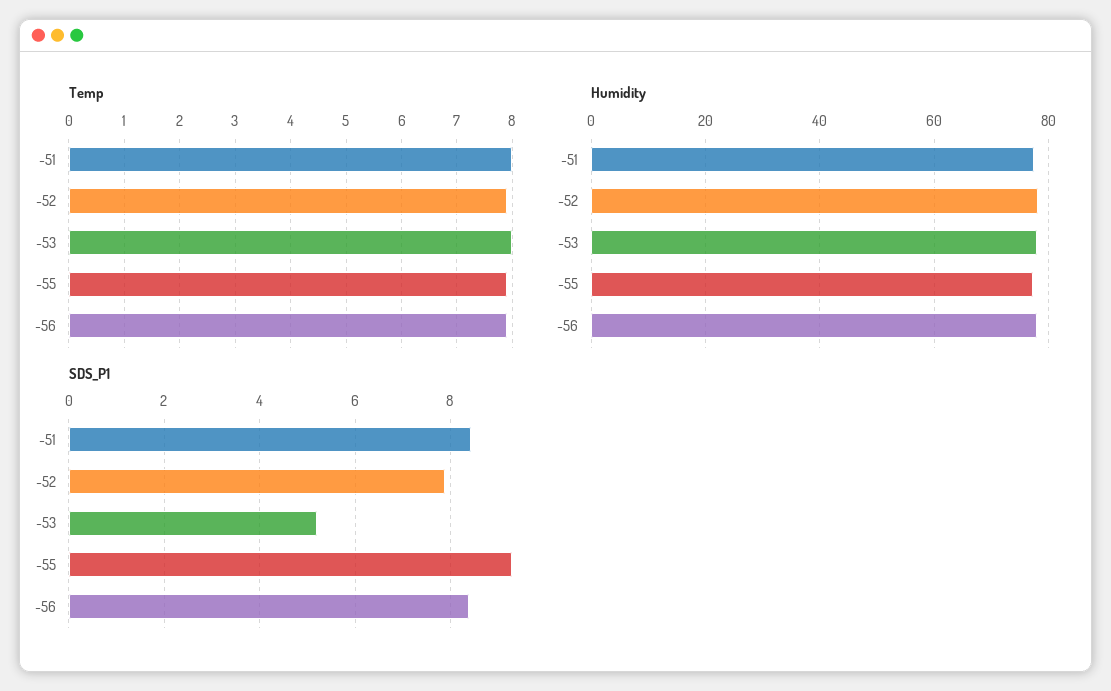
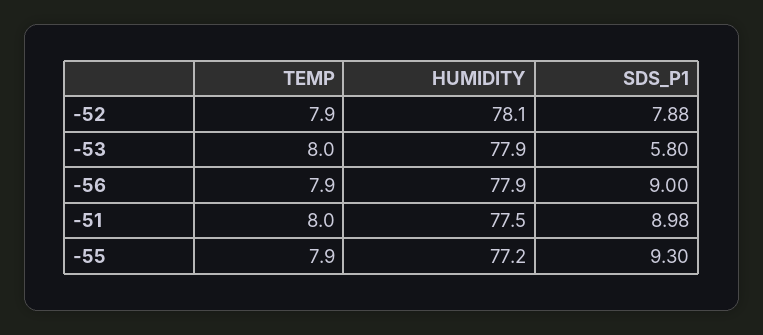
SDS_P1, -51: 8.4 -> 8.98
SDS_P1, -53: 5.2 -> 5.8
SDS_P1, -56: 8.4 -> 9

